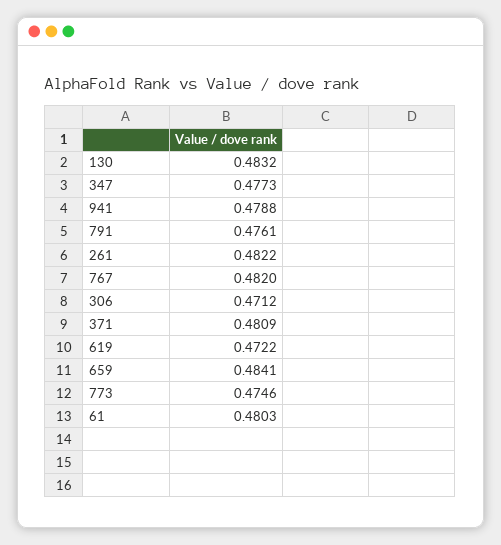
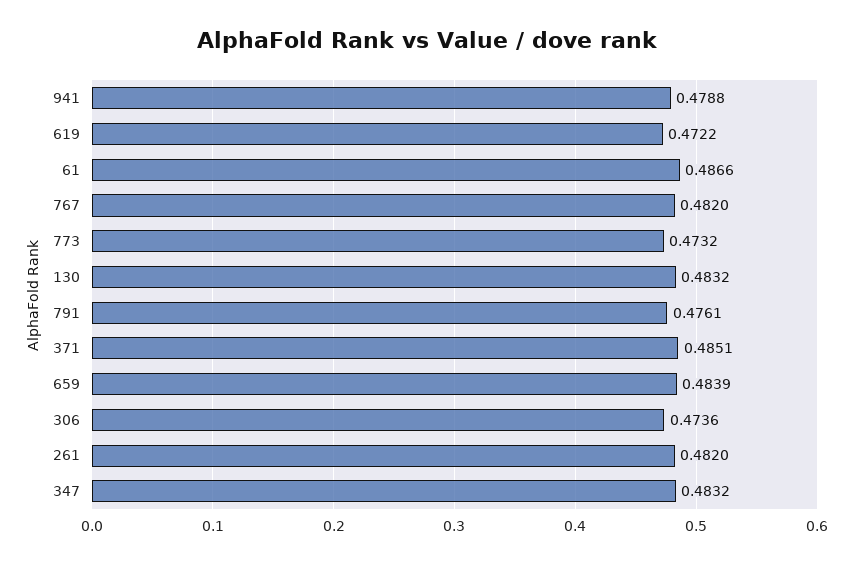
347: 0.4773 -> 0.4832
261: 0.4822 -> 0.482
306: 0.4712 -> 0.4736
371: 0.4809 -> 0.4851
659: 0.4841 -> 0.4839
773: 0.4746 -> 0.4732
61: 0.4803 -> 0.4866

